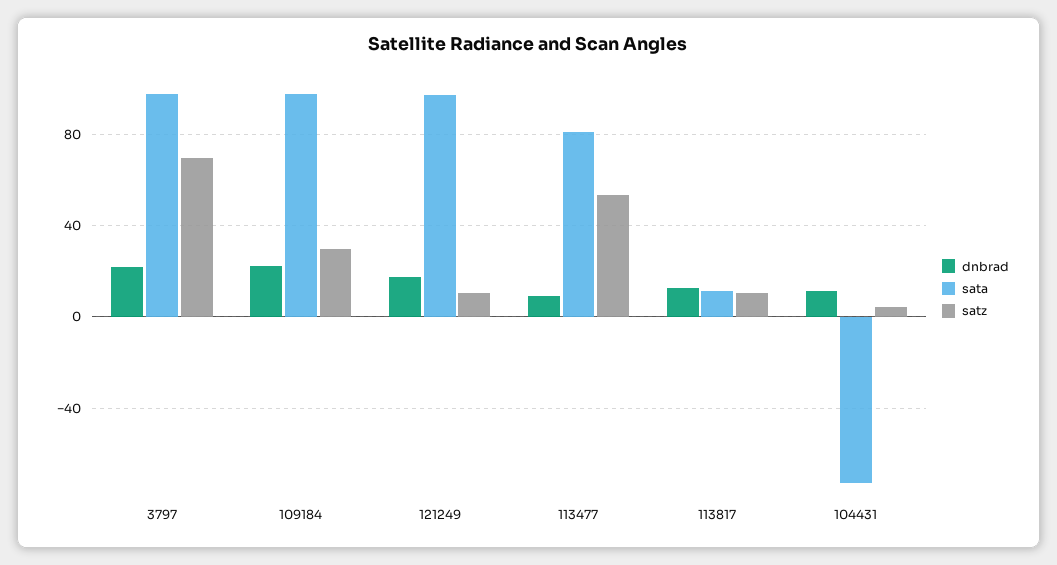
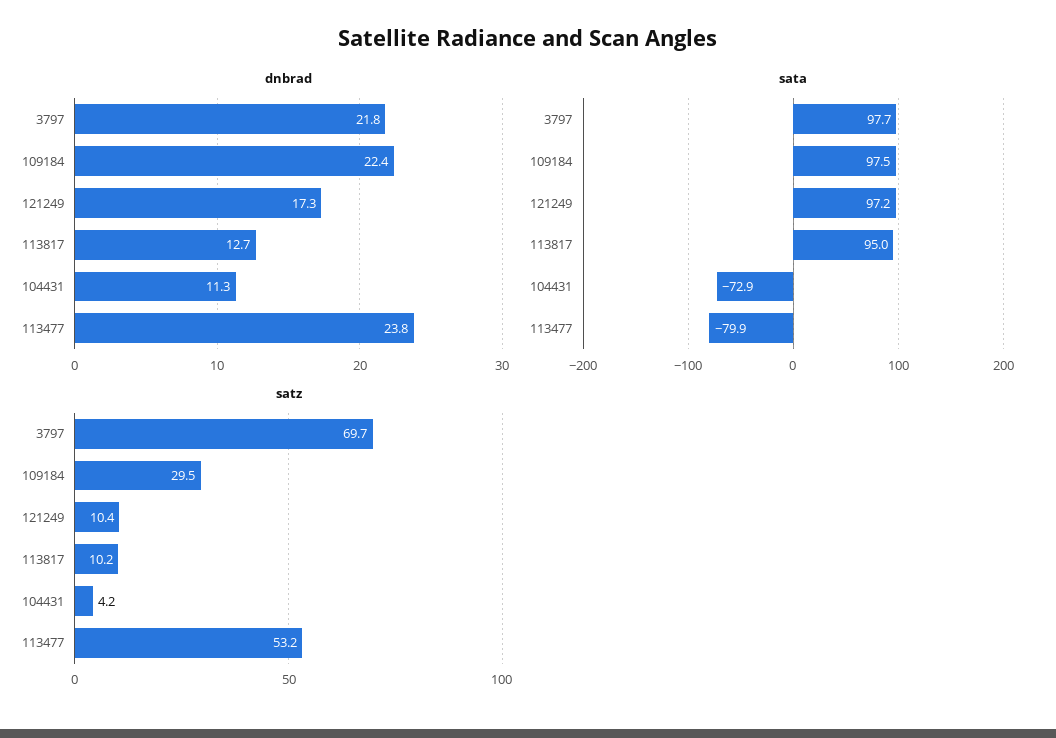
dnbrad, 113477: 10 -> 23.8
sata, 113477: 80 -> -79.9
sata, 113817: 10 -> 95

